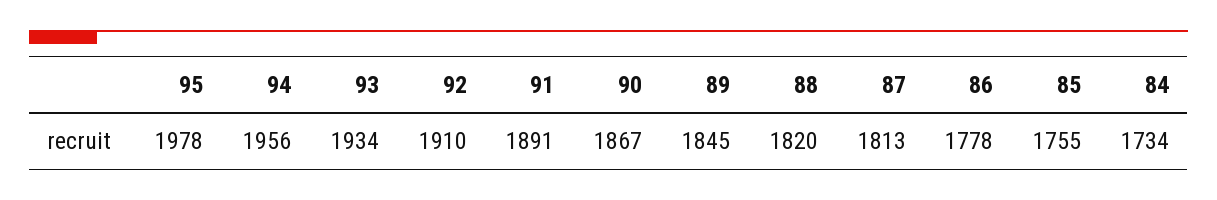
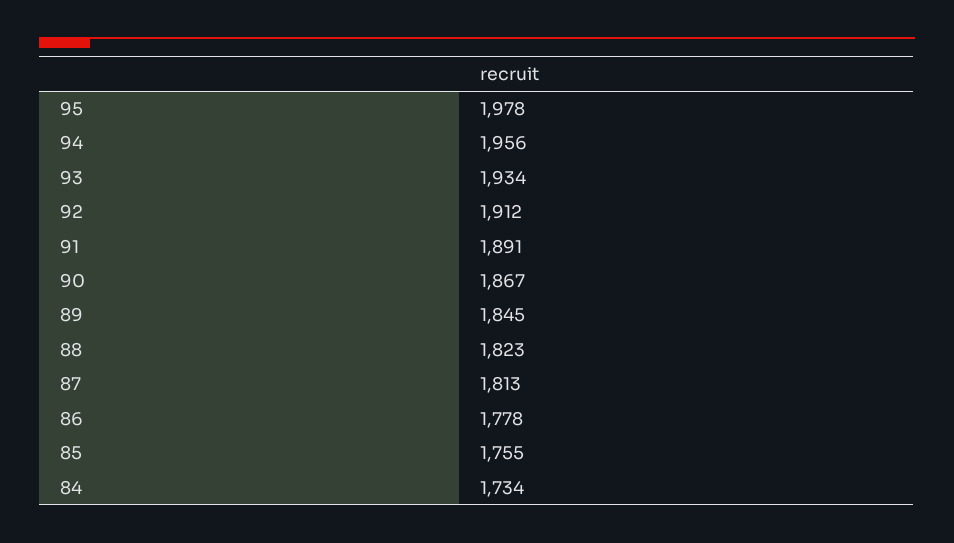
92: 1910 -> 1912
88: 1820 -> 1823

